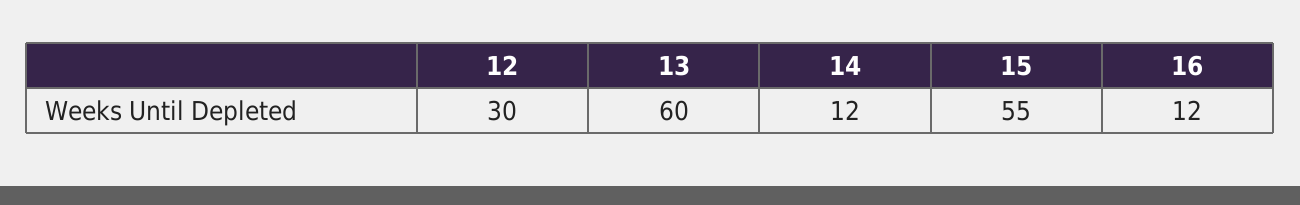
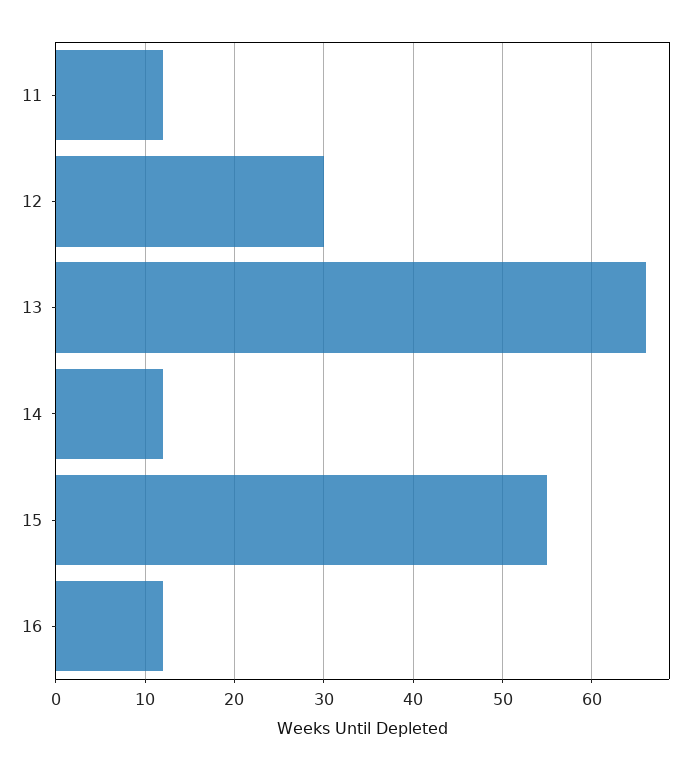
13: 60 -> 66
11: none -> 12

